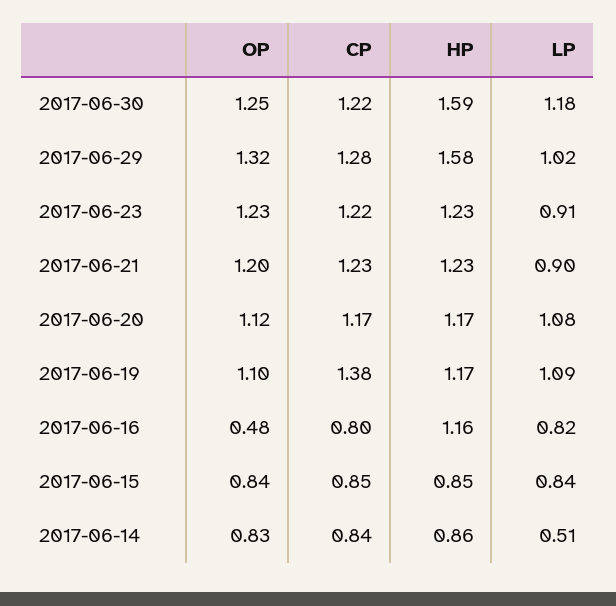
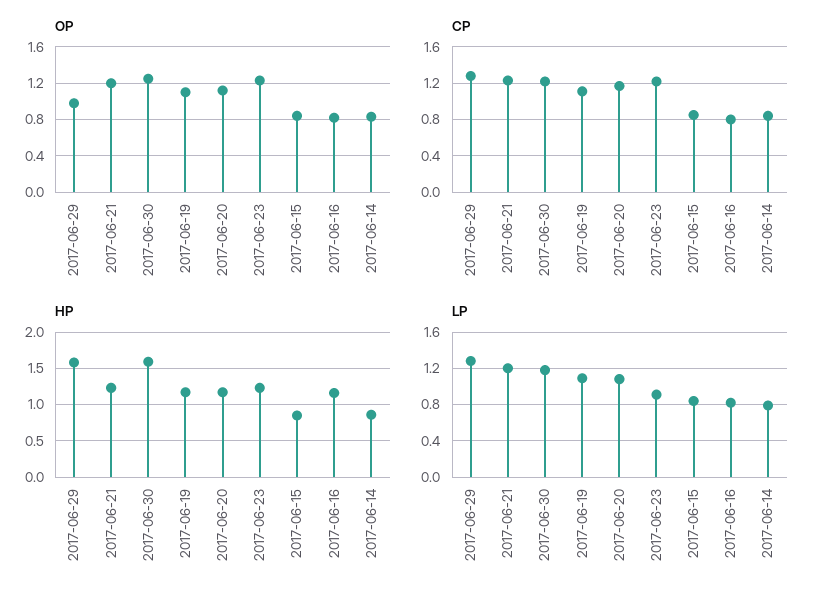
OP, 2017-06-29: 1.32 -> 1
LP, 2017-06-29: 1.02 -> 1.3
LP, 2017-06-21: 0.9 -> 1.2
CP, 2017-06-19: 1.38 -> 1.1
OP, 2017-06-16: 0.48 -> 0.8
LP, 2017-06-14: 0.51 -> 0.8

